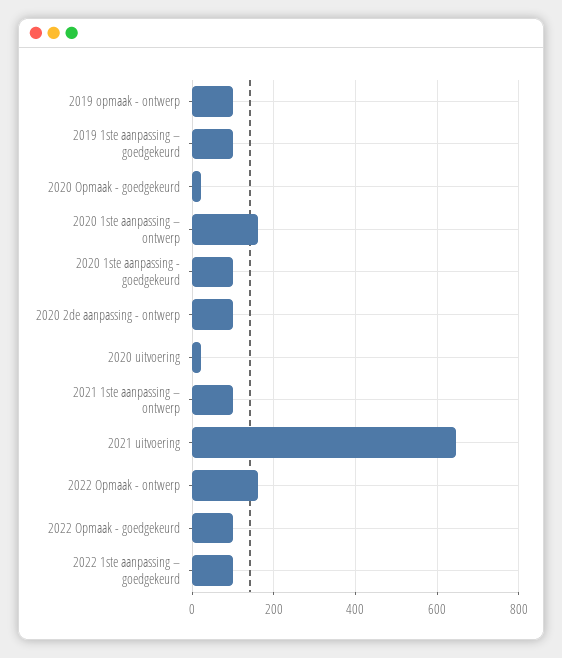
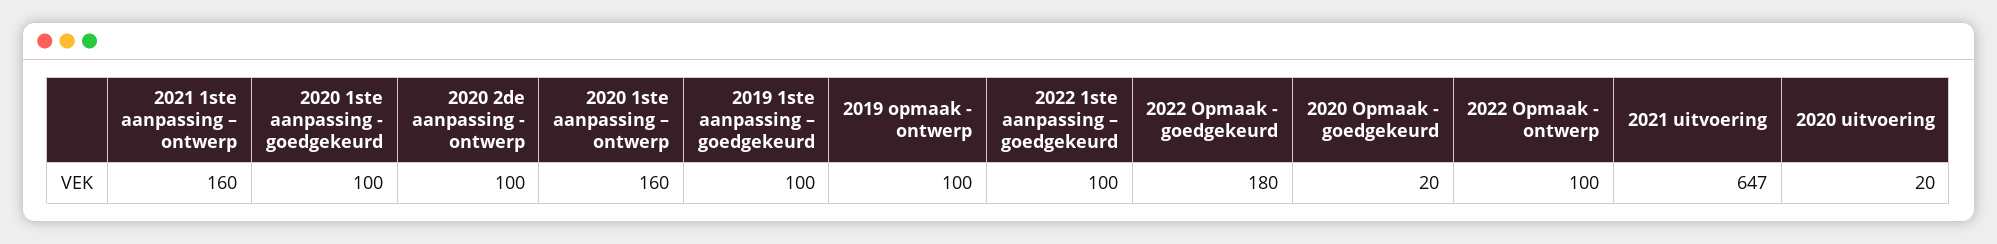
2021 1ste aanpassing – ontwerp: 100 -> 160
2022 Opmaak - ontwerp: 160 -> 100
2022 Opmaak - goedgekeurd: 100 -> 180

